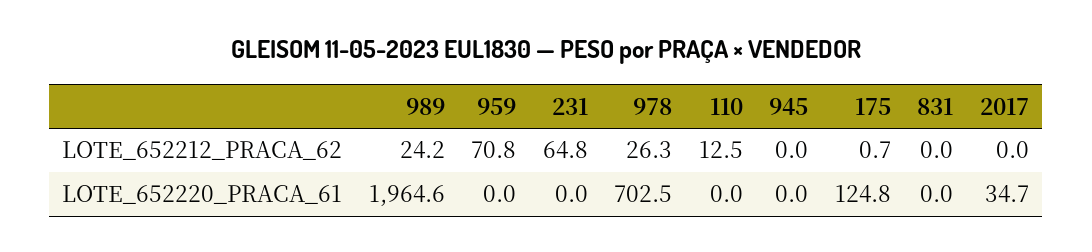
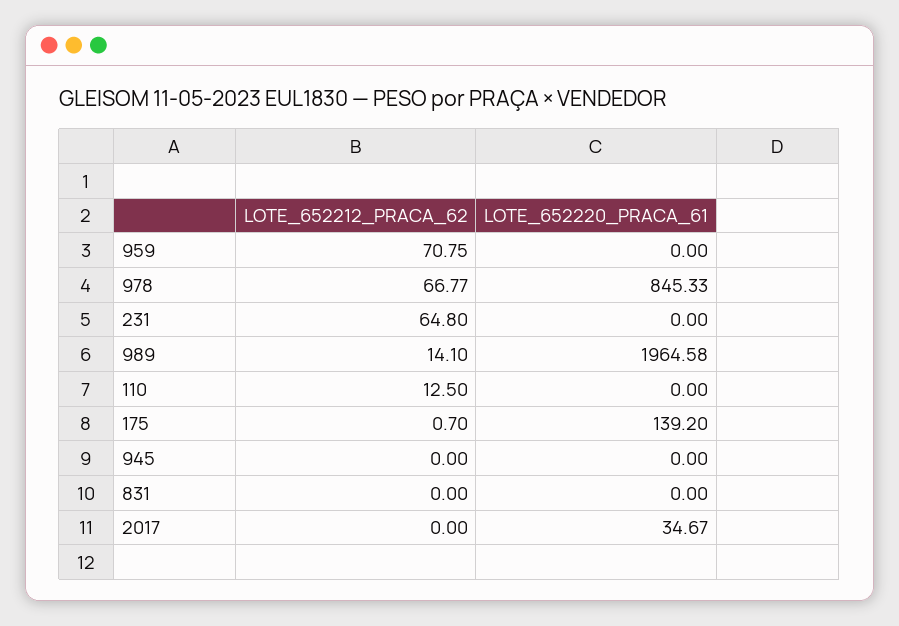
989, LOTE_652212_PRACA_62: 24.2 -> 14.1
978, LOTE_652212_PRACA_62: 26.3 -> 66.77
978, LOTE_652220_PRACA_61: 702.5 -> 845.33
175, LOTE_652220_PRACA_61: 124.8 -> 139.2

